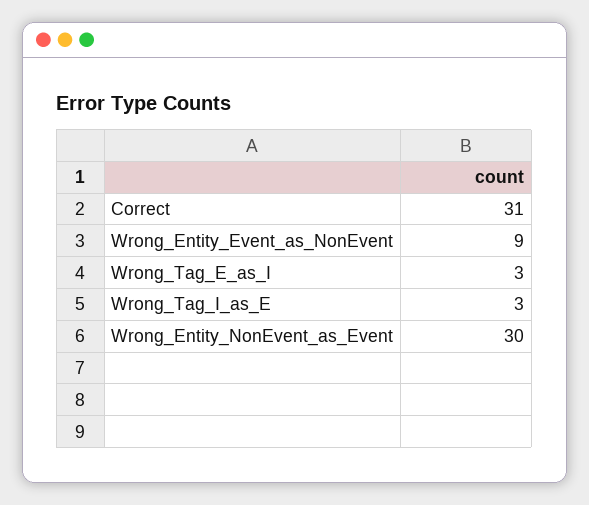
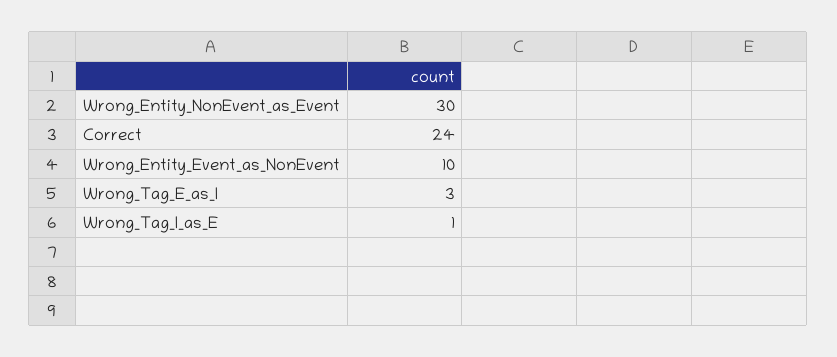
Correct: 31 -> 24
Wrong_Entity_Event_as_NonEvent: 9 -> 10
Wrong_Tag_I_as_E: 3 -> 1

